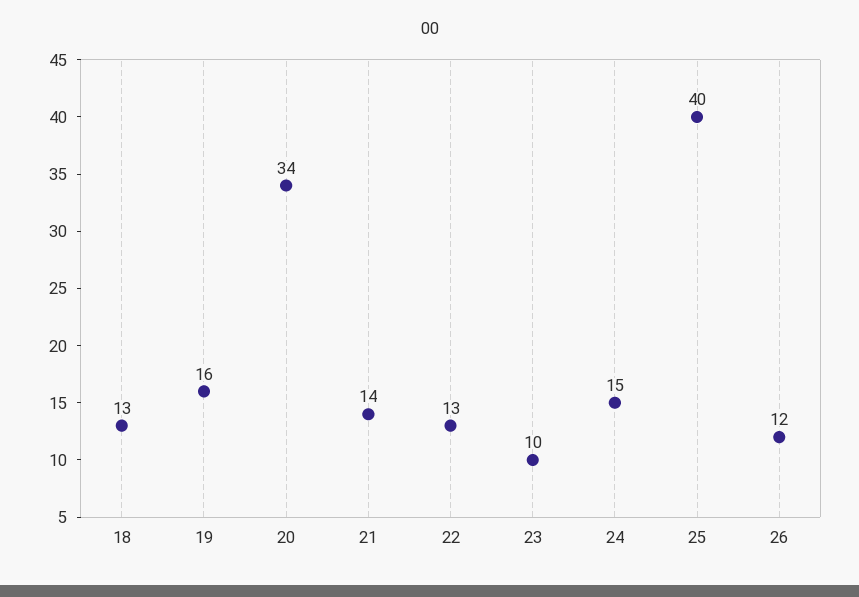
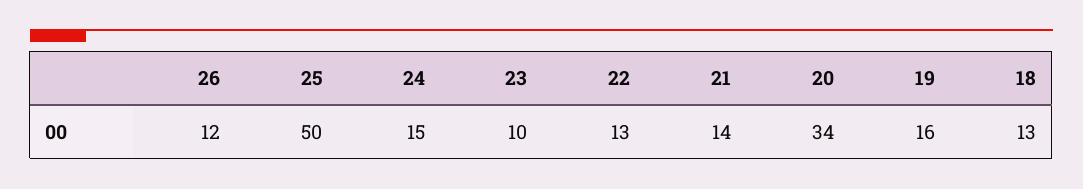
25: 40 -> 50

